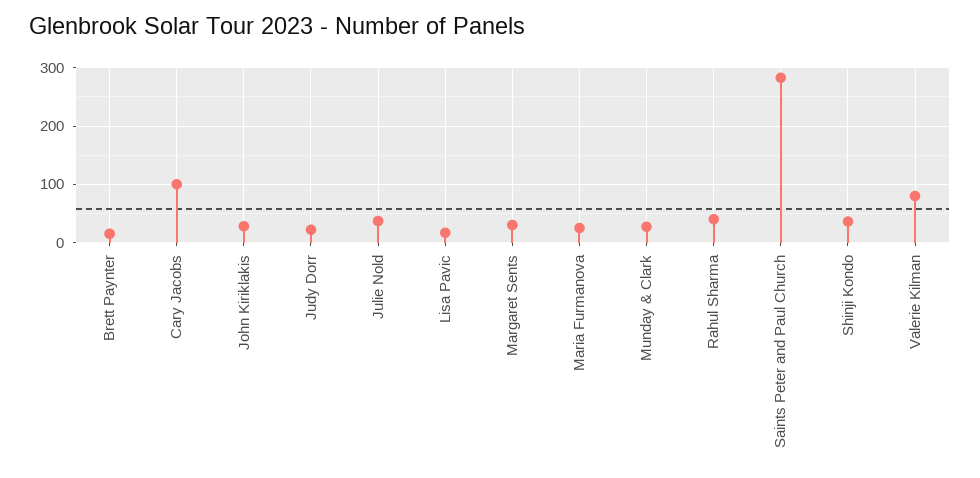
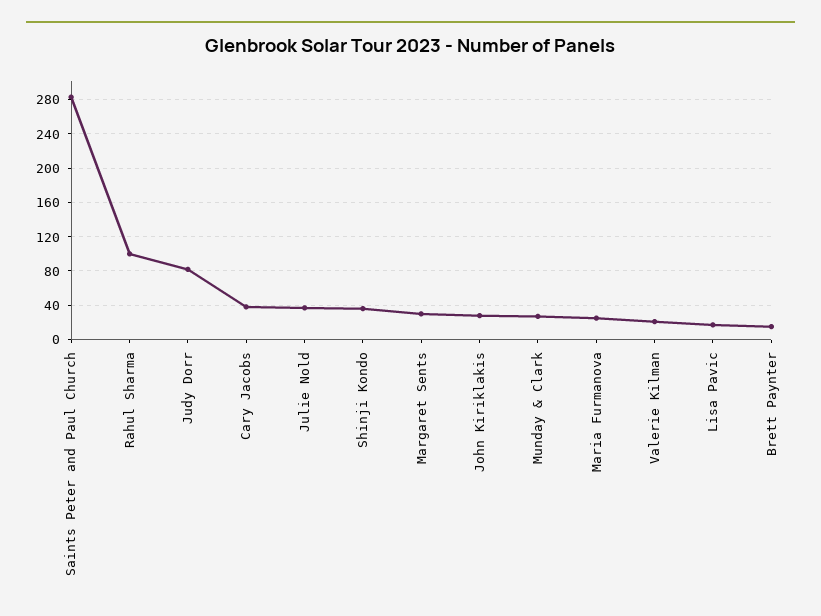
Cary Jacobs: 100 -> 40
Judy Dorr: 20 -> 80
Rahul Sharma: 40 -> 100
Valerie Kilman: 80 -> 20

